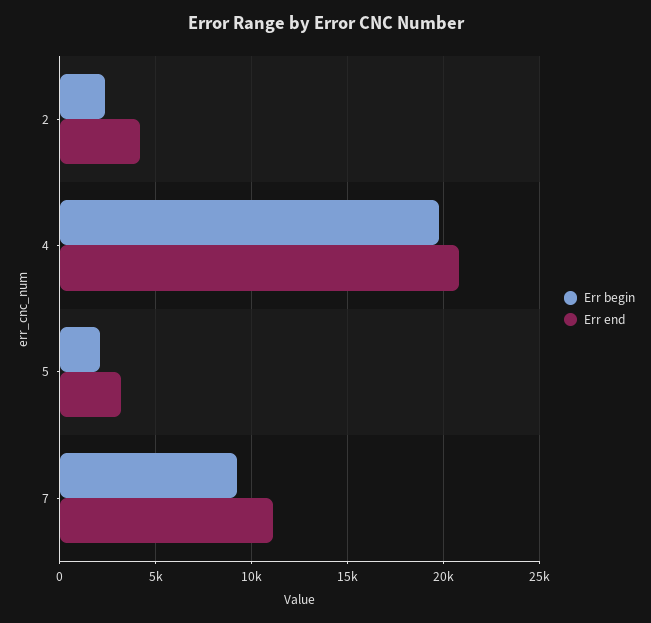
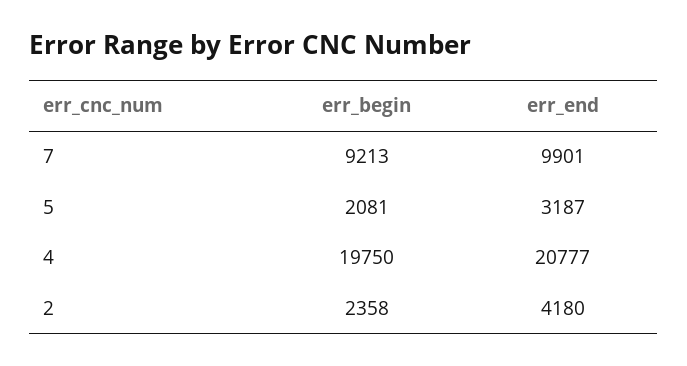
Err end, 7: 11000 -> 9901

